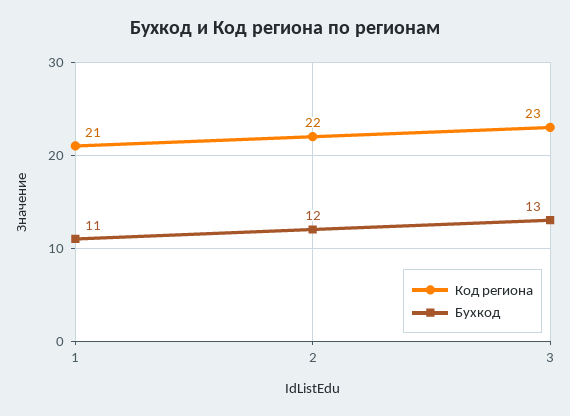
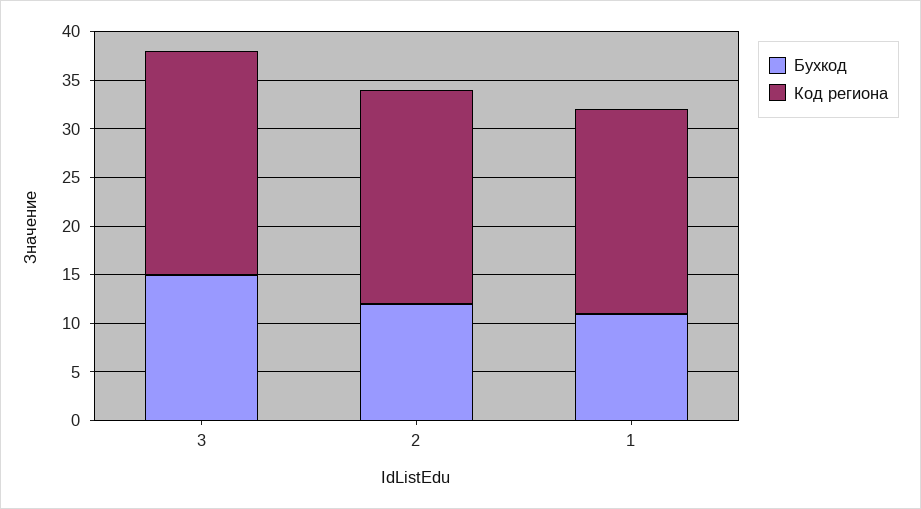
Бухкод, 3: 13 -> 15

